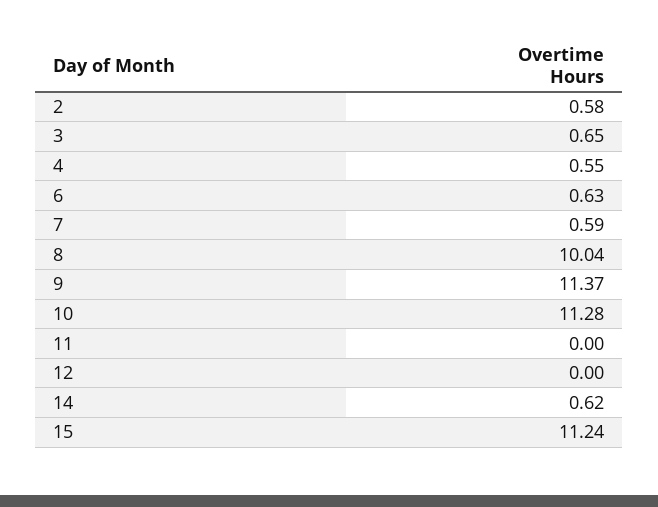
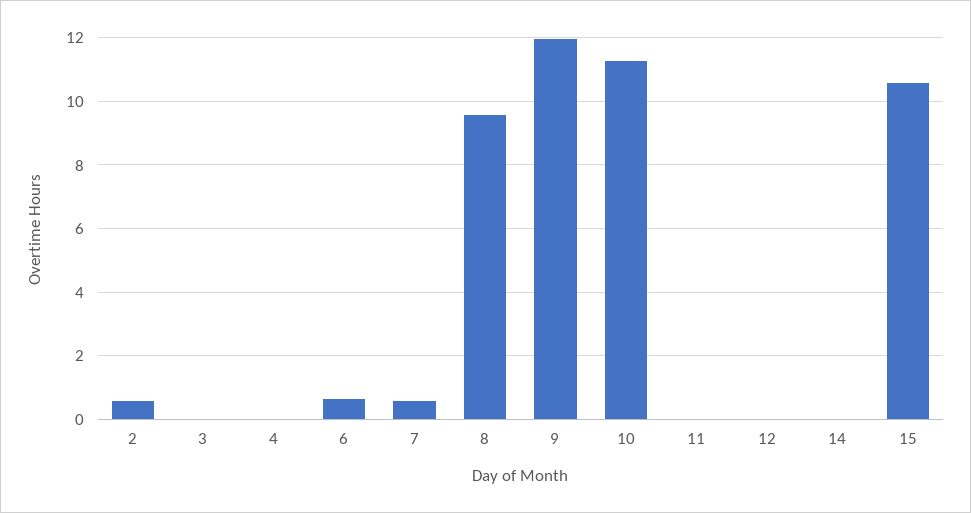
3: 0.65 -> 0
4: 0.55 -> 0
8: 10.04 -> 9.6
9: 11.37 -> 12
14: 0.62 -> 0
15: 11.24 -> 10.6

